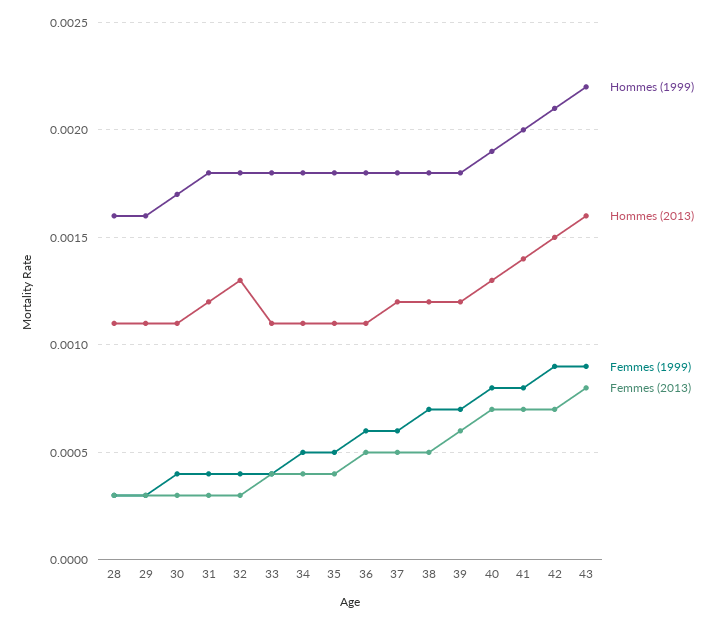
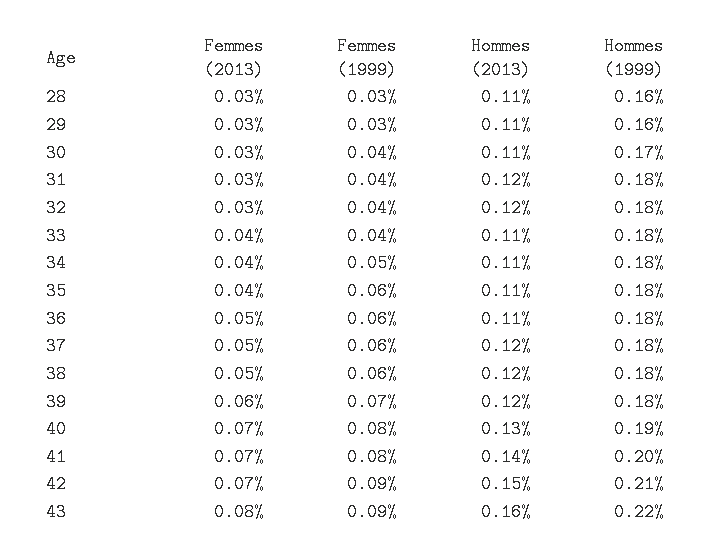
Hommes (2013), 32: 0.0013 -> 0.0012
Femmes (1999), 35: 0.0005 -> 0.0006
Femmes (1999), 38: 0.0007 -> 0.0006

